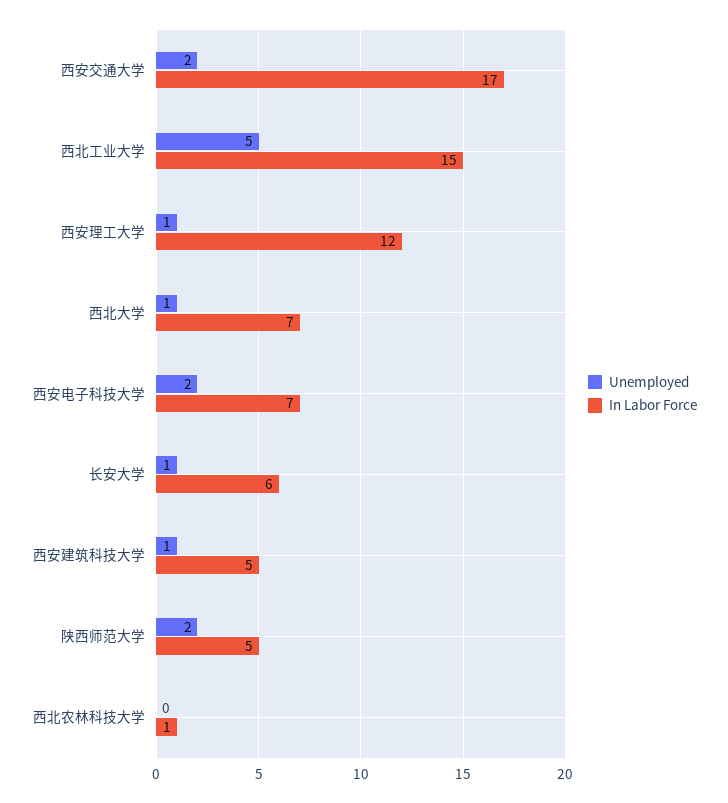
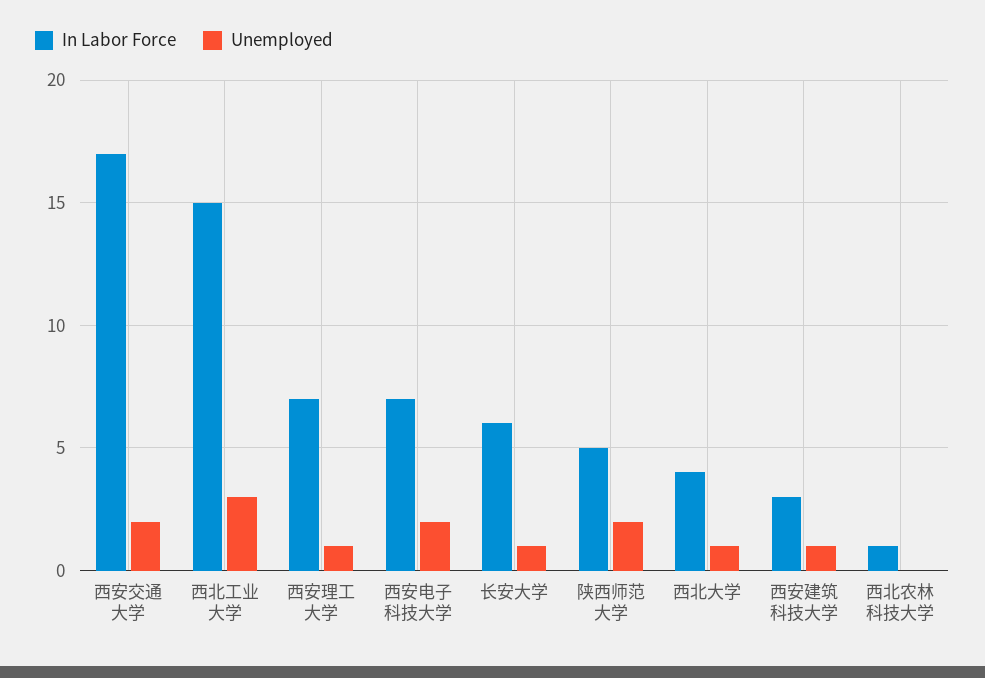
Unemployed, 西北工业大学: 5 -> 3
In Labor Force, 西安理工大学: 12 -> 7
In Labor Force, 西北大学: 7 -> 4
In Labor Force, 西安建筑科技大学: 5 -> 3

